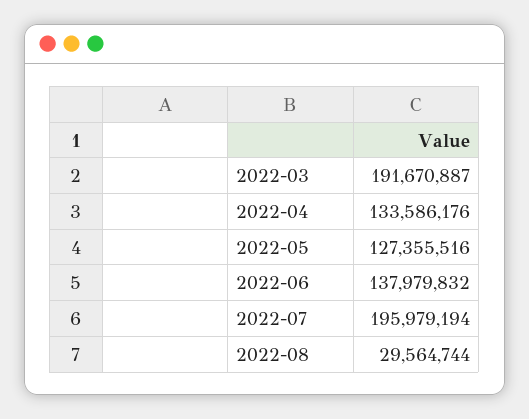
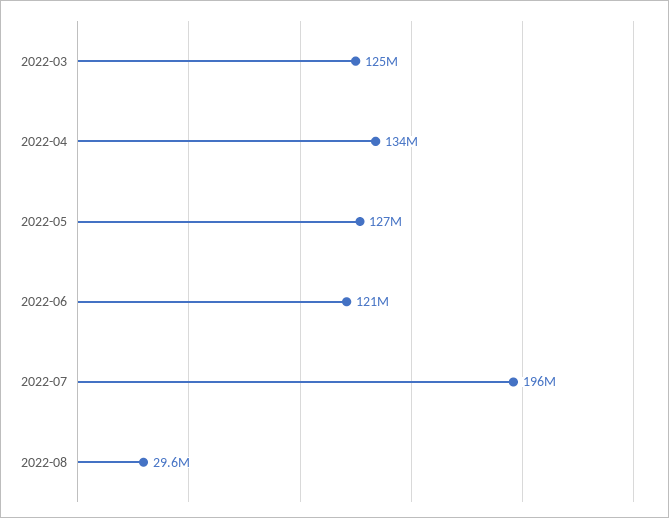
2022-03: 191670887 -> 125000000
2022-06: 137979832 -> 121000000

